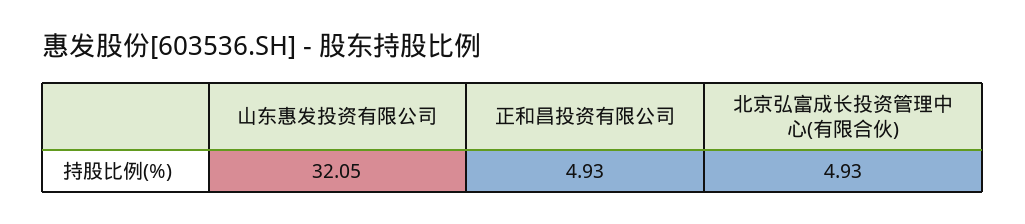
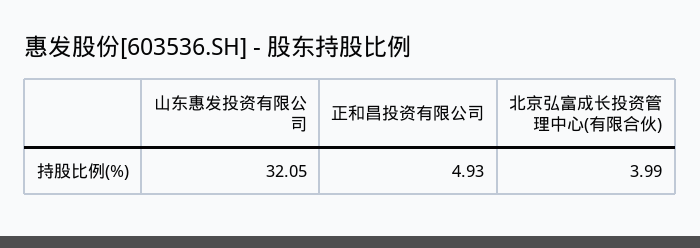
北京弘富成长投资管理中心(有限合伙): 4.93 -> 3.99

